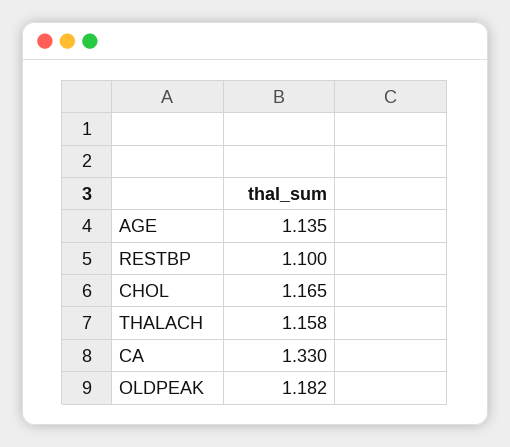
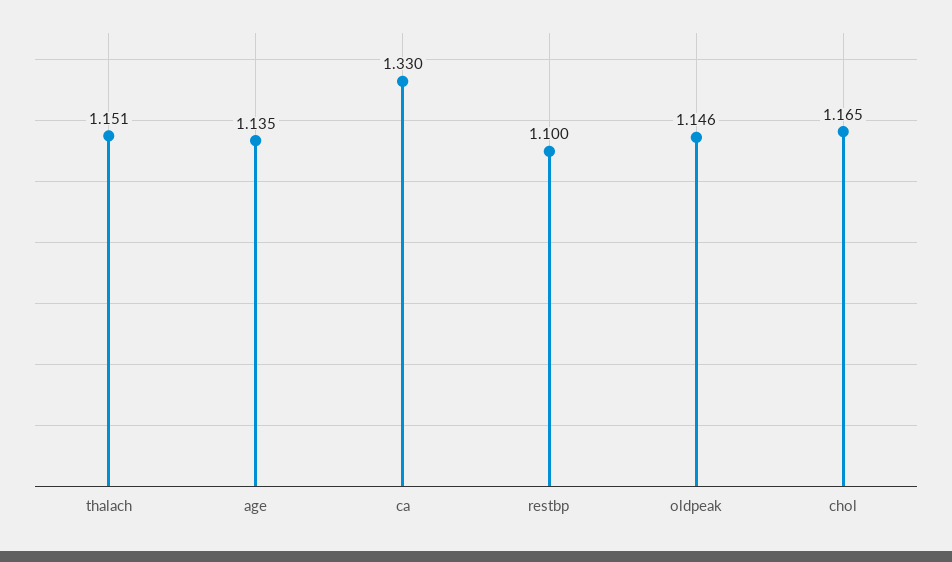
THALACH: 1.158 -> 1.151
OLDPEAK: 1.182 -> 1.146

